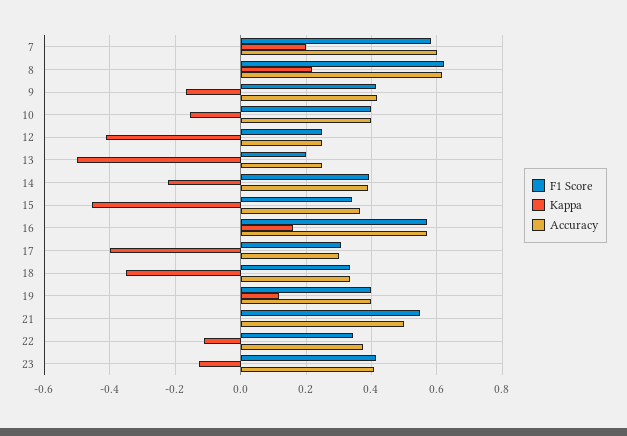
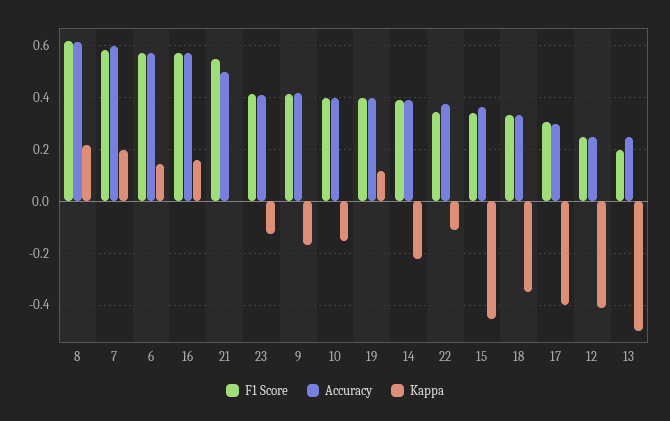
F1 Score, 6: none -> 0.575
Accuracy, 6: none -> 0.575
Kappa, 6: none -> 0.15

